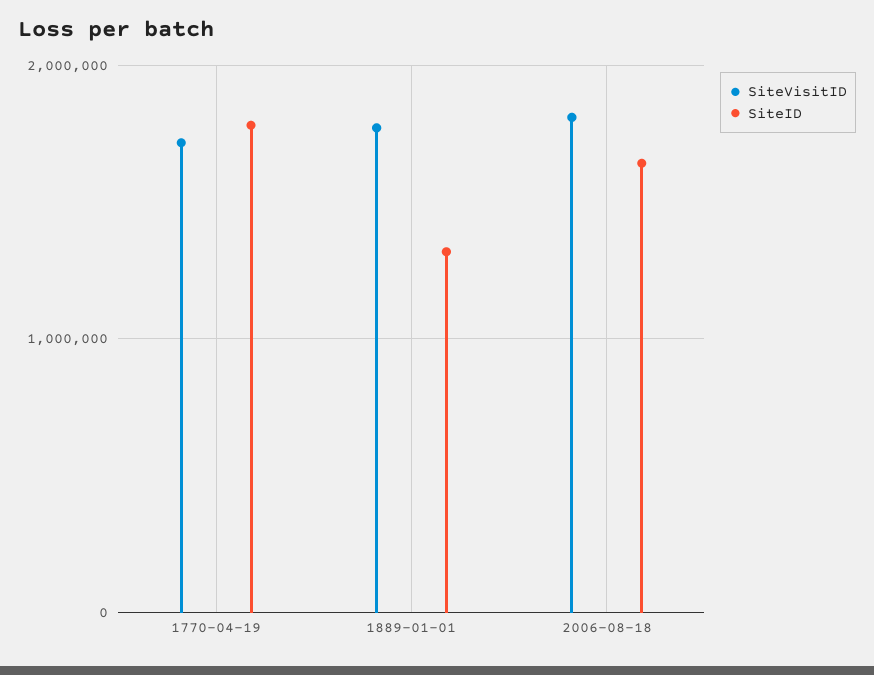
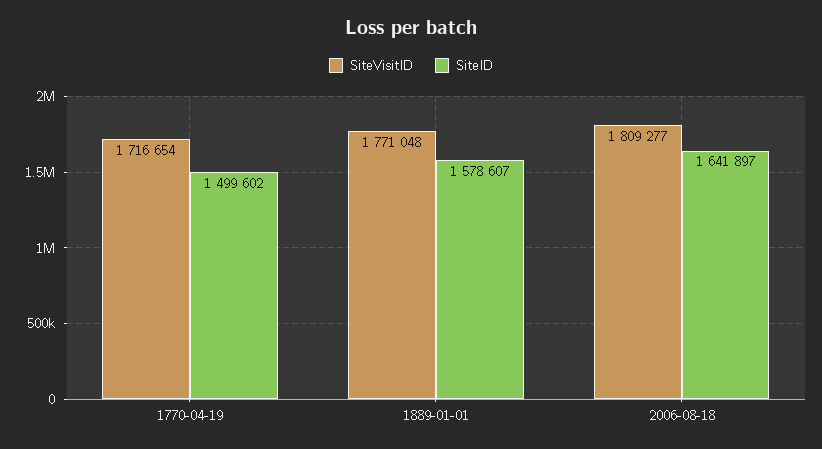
SiteID, 1770-04-19: 1800000 -> 1499602
SiteID, 1889-01-01: 1300000 -> 1578607

